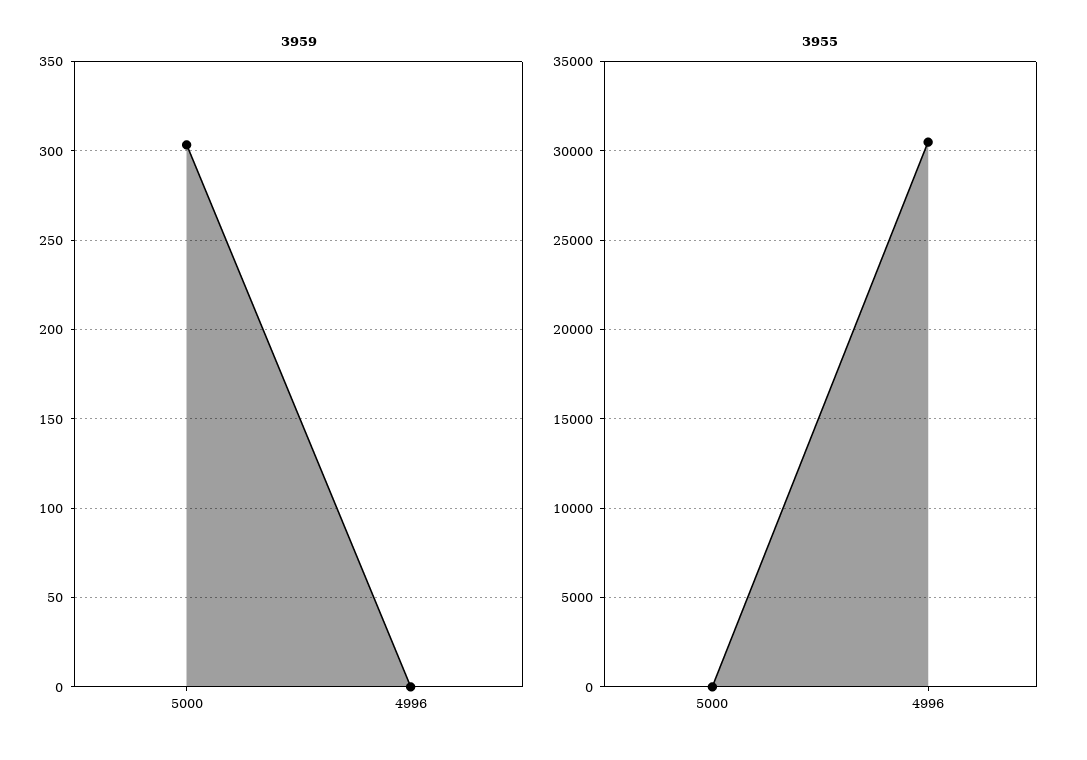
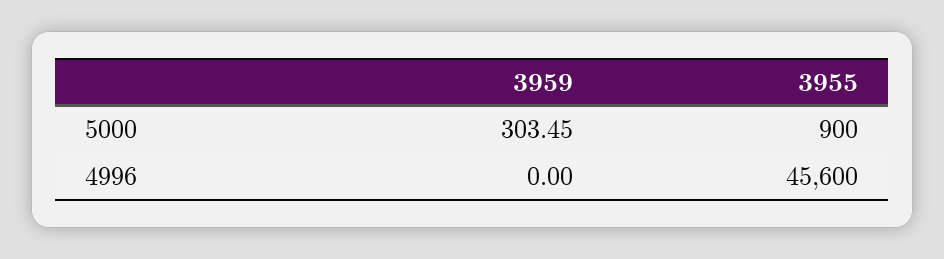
3955, 5000: 0 -> 900
3955, 4996: 30500 -> 45600

